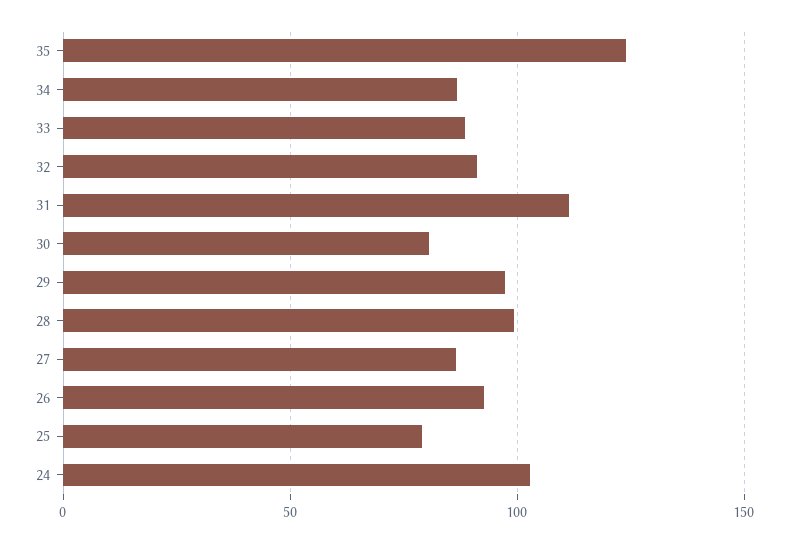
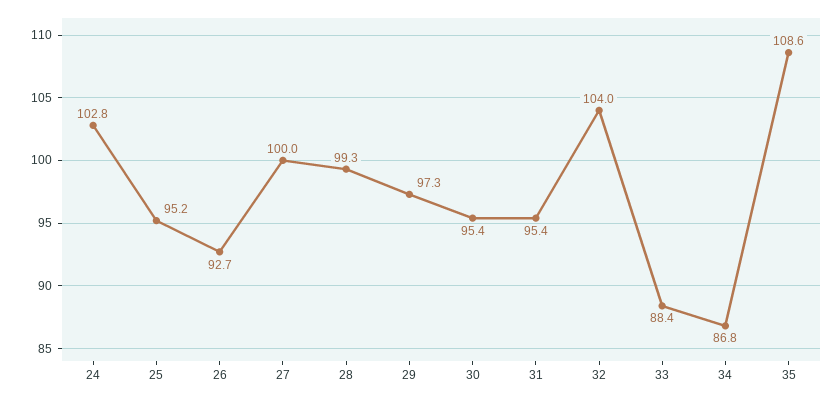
35: 125 -> 108.6
32: 90 -> 104
31: 110 -> 95.4
30: 80 -> 95.4
27: 85 -> 100
25: 80 -> 95.2

